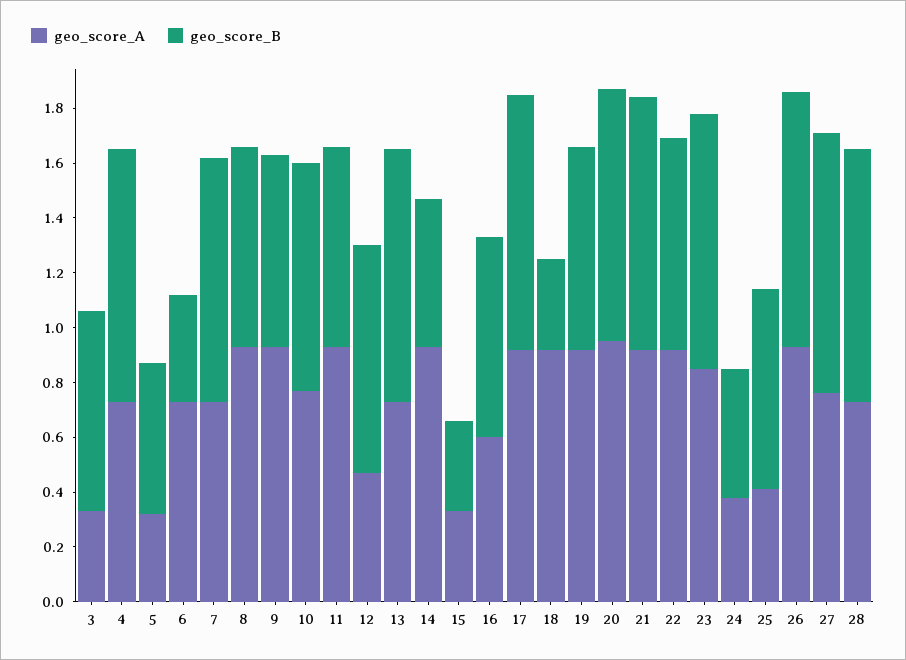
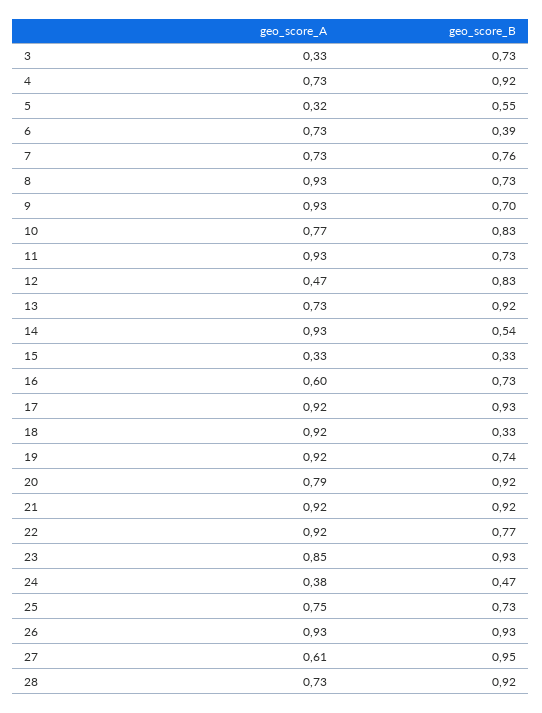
geo_score_B, 7: 0.9 -> 0.76
geo_score_A, 20: 0.95 -> 0.79
geo_score_A, 25: 0.4 -> 0.75
geo_score_A, 27: 0.75 -> 0.61

